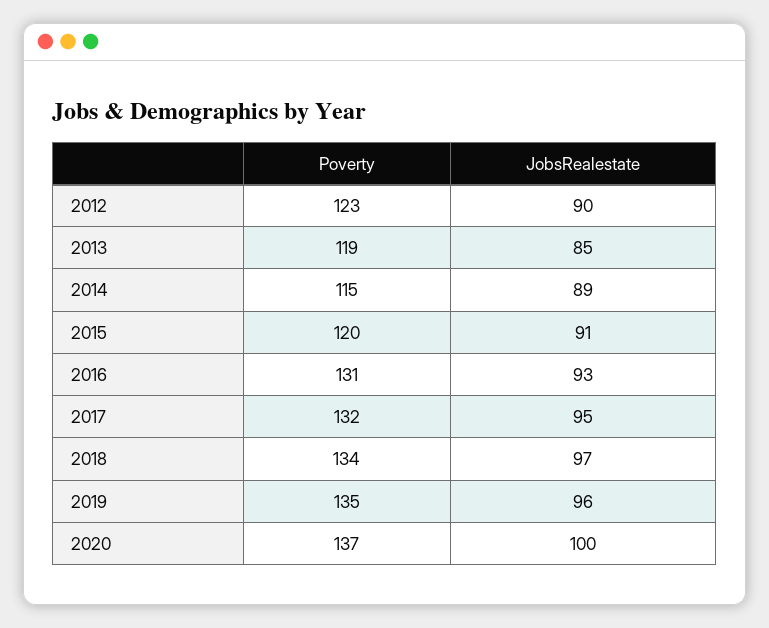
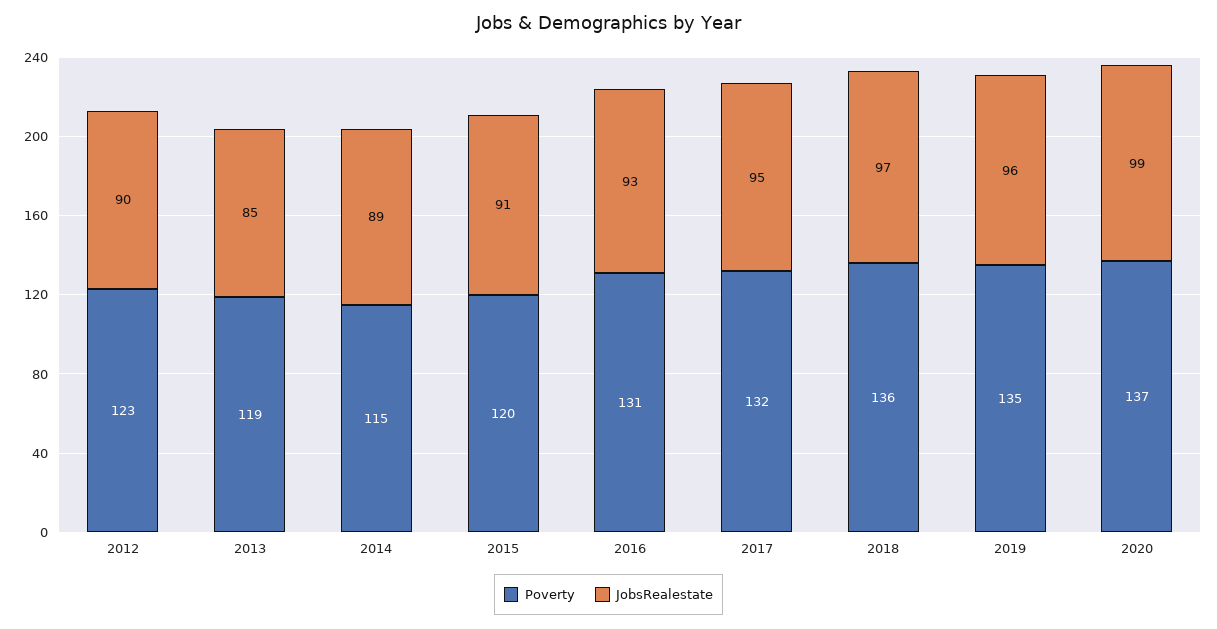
Poverty, 2018: 134 -> 136
JobsRealestate, 2020: 100 -> 99

